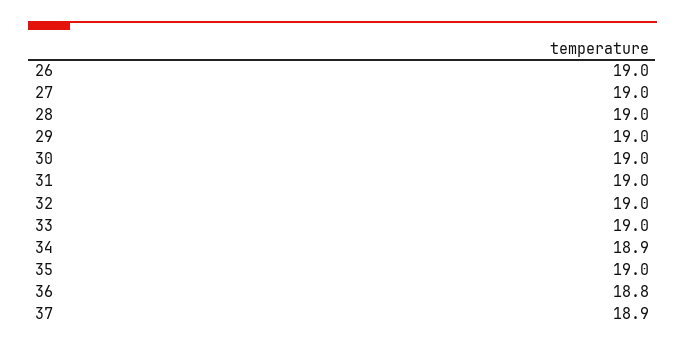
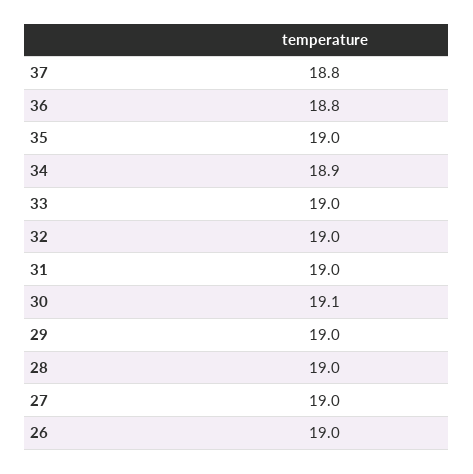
30: 19 -> 19.1
37: 18.9 -> 18.8

